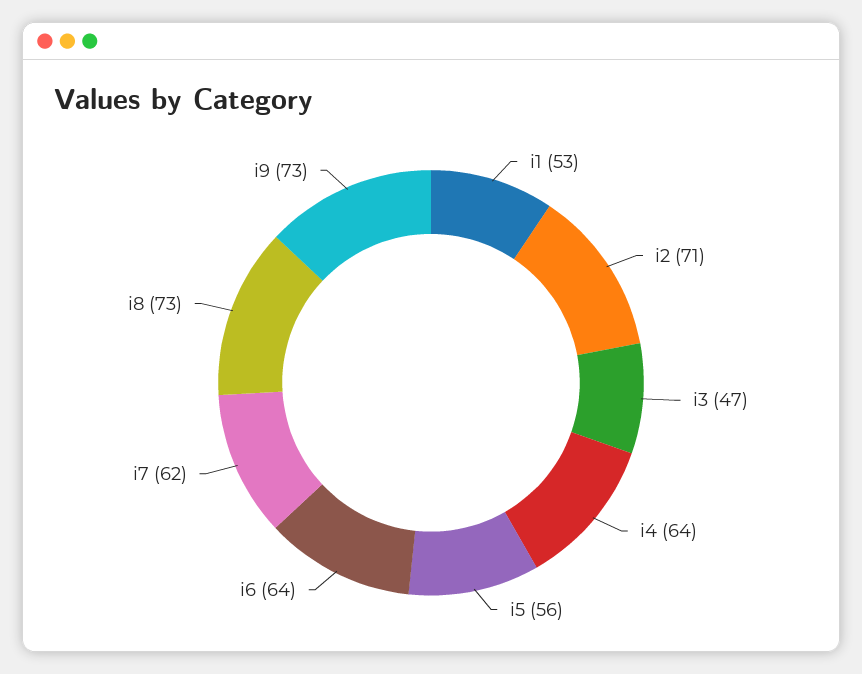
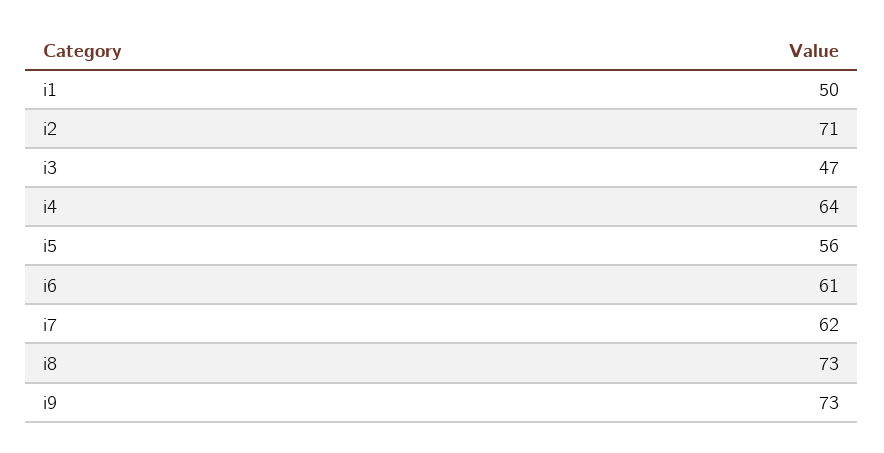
i1: 53 -> 50
i6: 64 -> 61

